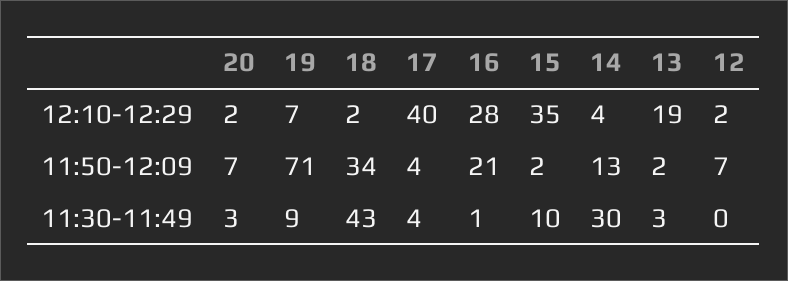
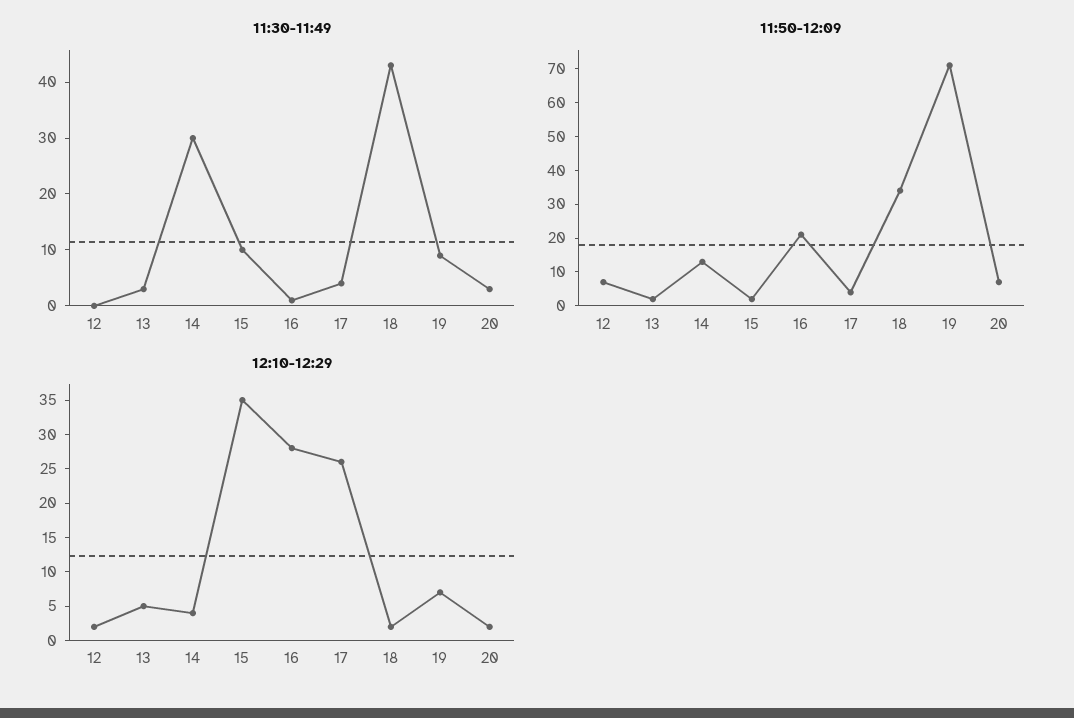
12:10-12:29, 17: 40 -> 25
12:10-12:29, 13: 19 -> 5

